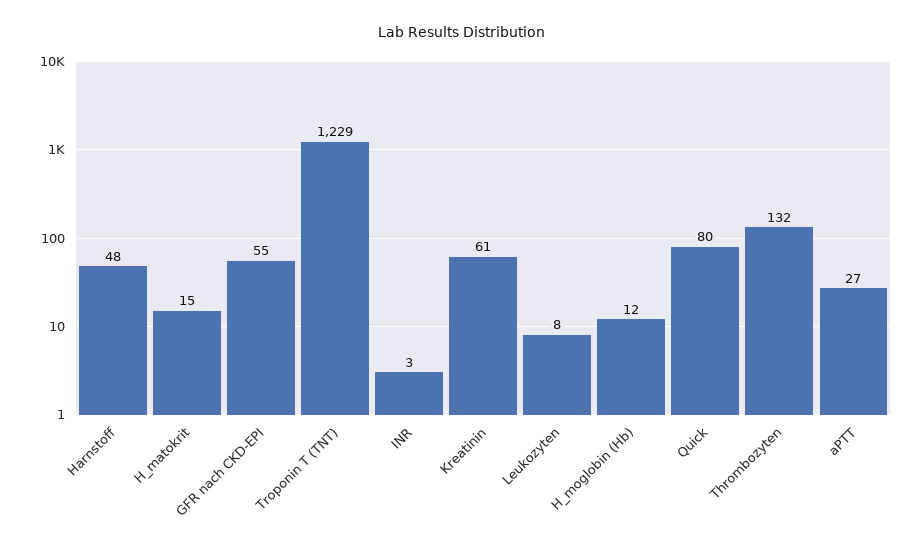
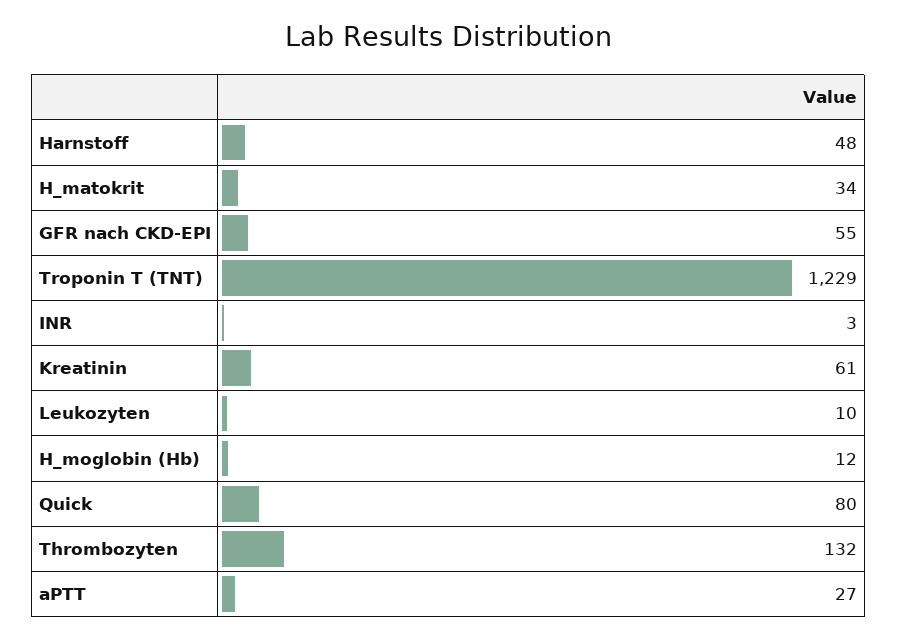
H_matokrit: 15 -> 34
Leukozyten: 8 -> 10

